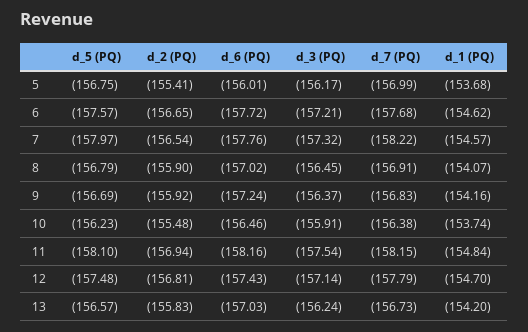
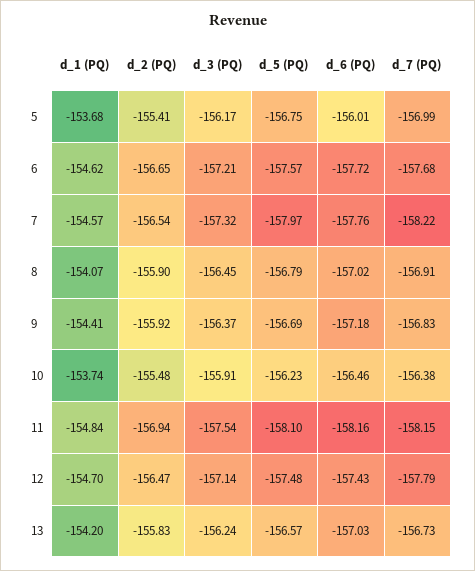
d_6 (PQ), 9: -157.24 -> -157.18
d_1 (PQ), 9: -154.16 -> -154.41
d_2 (PQ), 12: -156.81 -> -156.47

